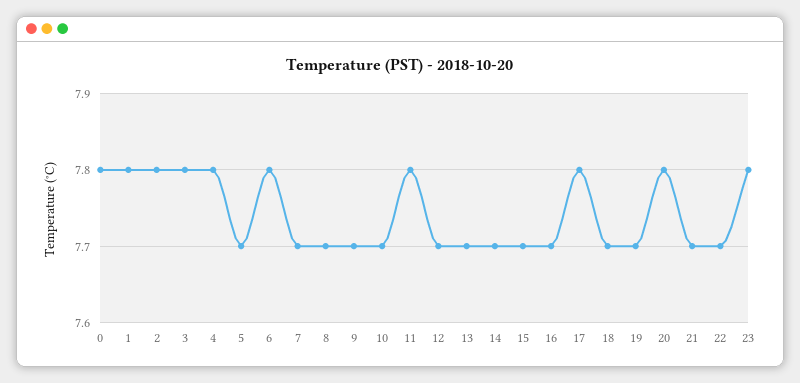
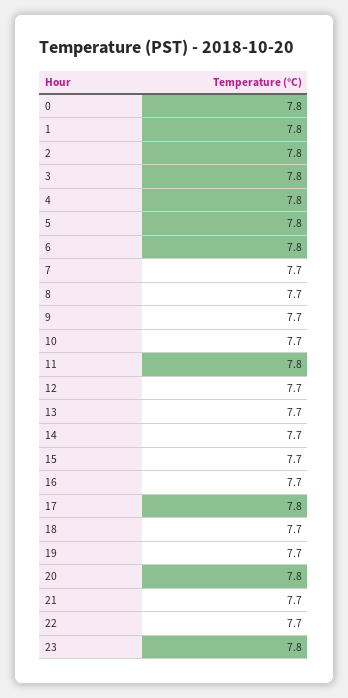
5: 7.7 -> 7.8

